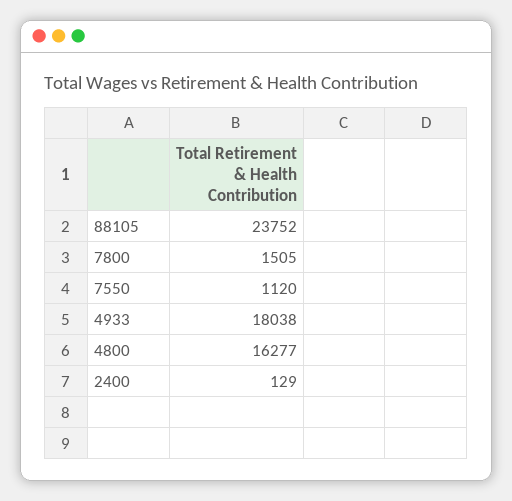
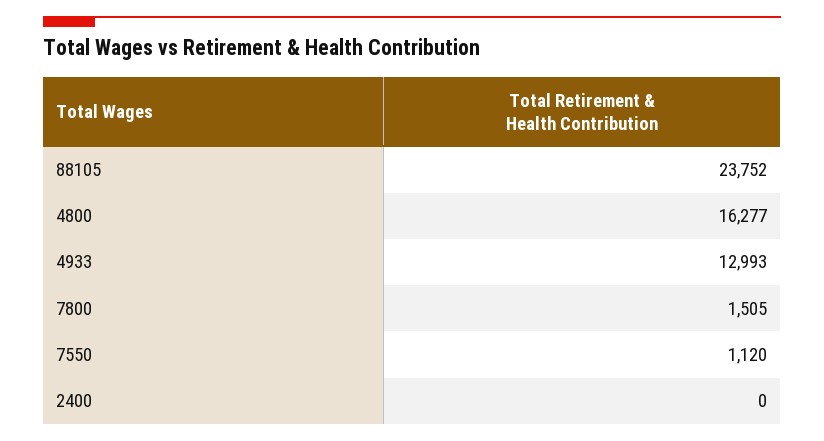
4933: 18038 -> 12993
2400: 129 -> 0

